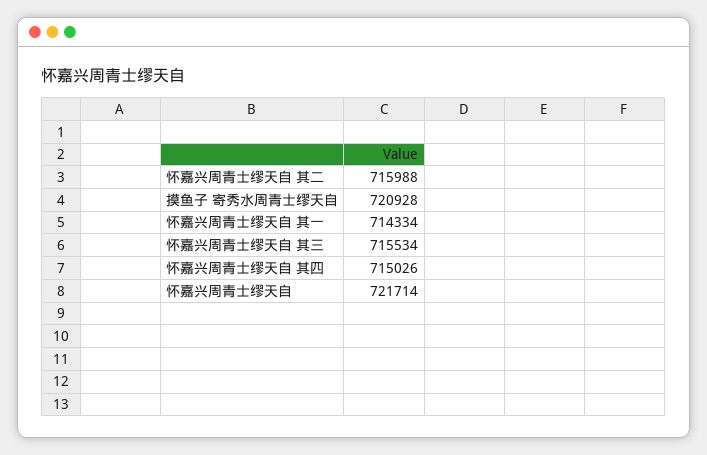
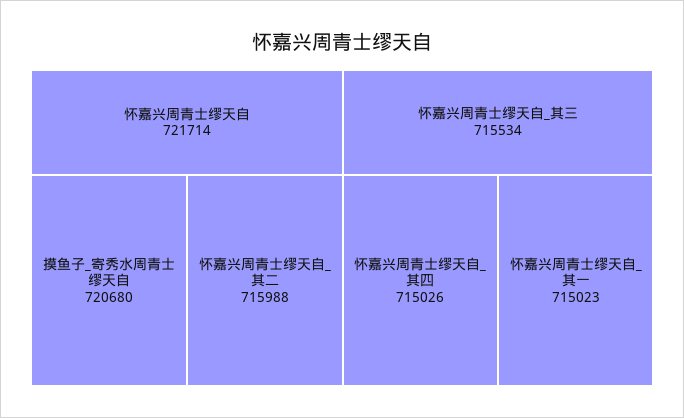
摸鱼子 寄秀水周青士缪天自: 720928 -> 720680
怀嘉兴周青士缪天自 其一: 714334 -> 715023

